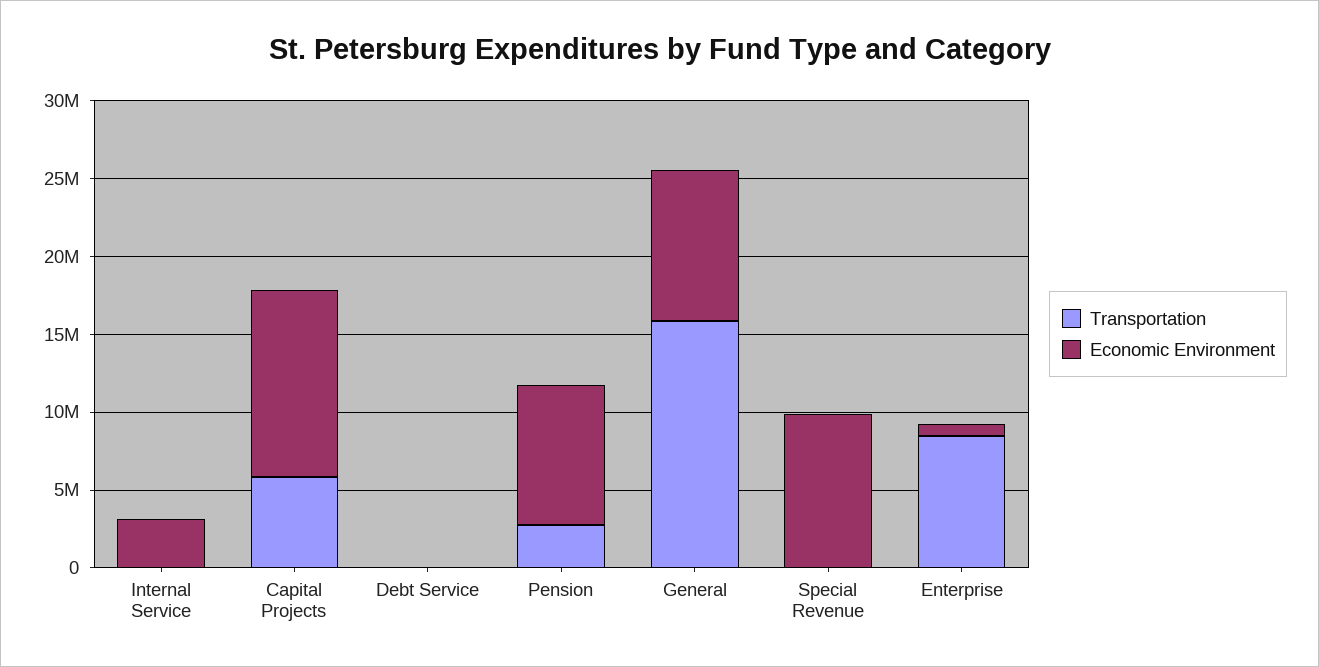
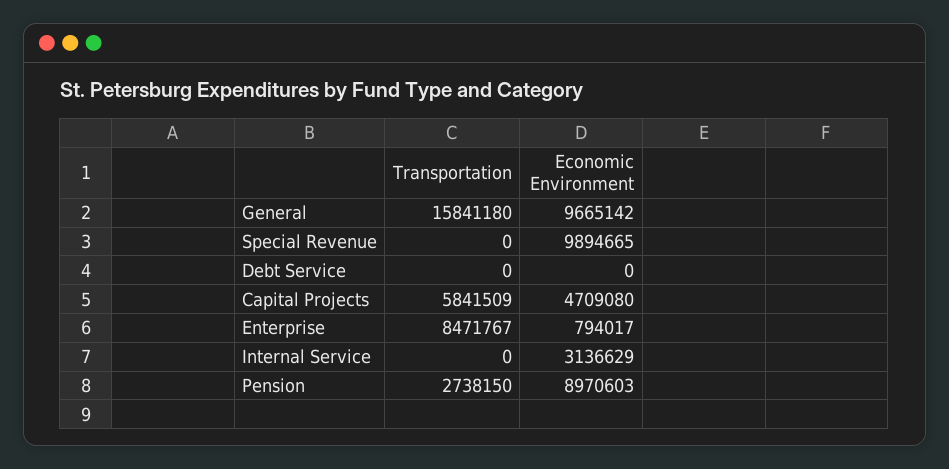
Economic Environment, Capital Projects: 12000000 -> 4709080

